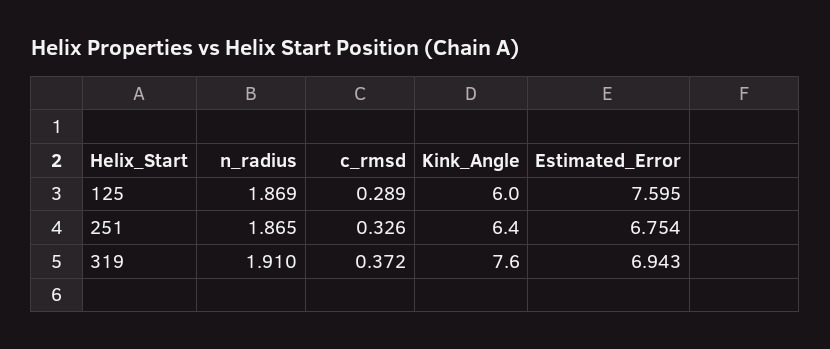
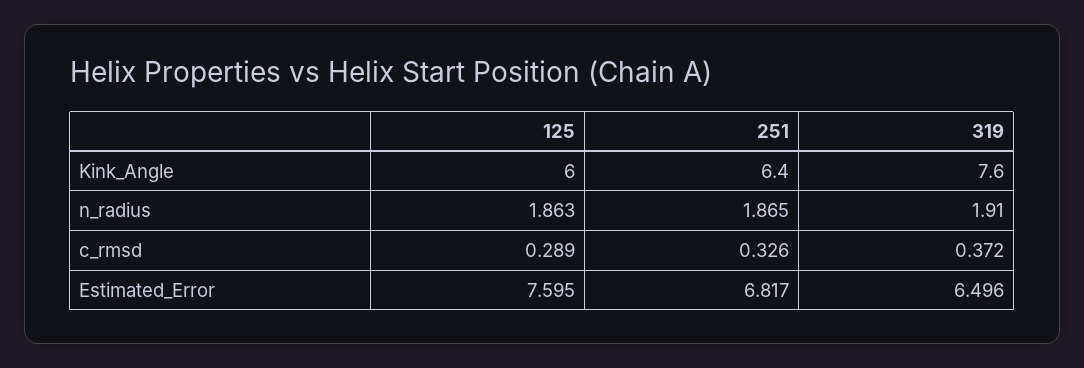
n_radius, 125: 1.869 -> 1.863
Estimated_Error, 251: 6.754 -> 6.817
Estimated_Error, 319: 6.943 -> 6.496

